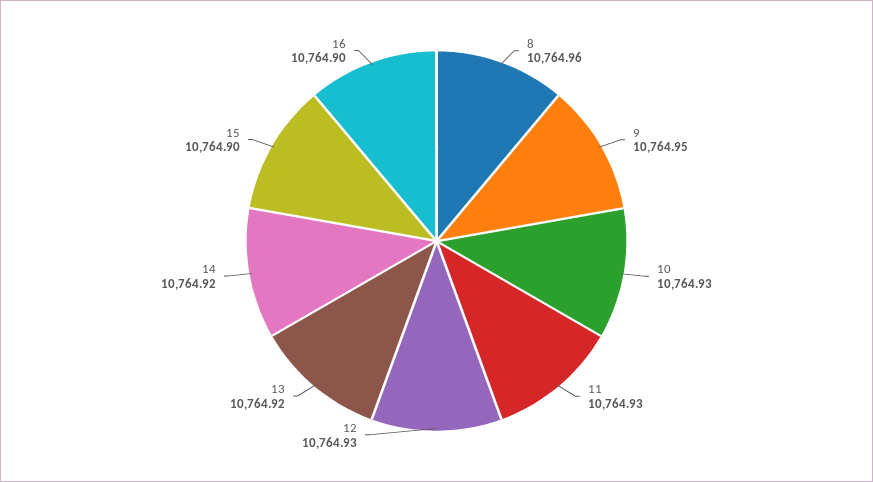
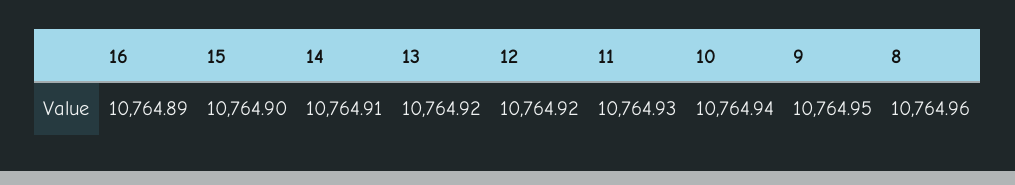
10: 10764.93 -> 10764.94
12: 10764.93 -> 10764.92
14: 10764.92 -> 10764.91
16: 10764.9 -> 10764.89

